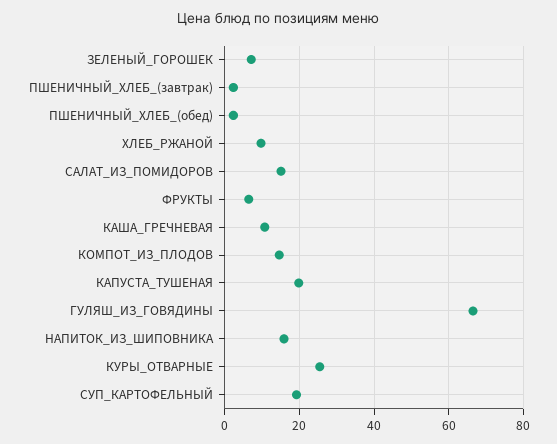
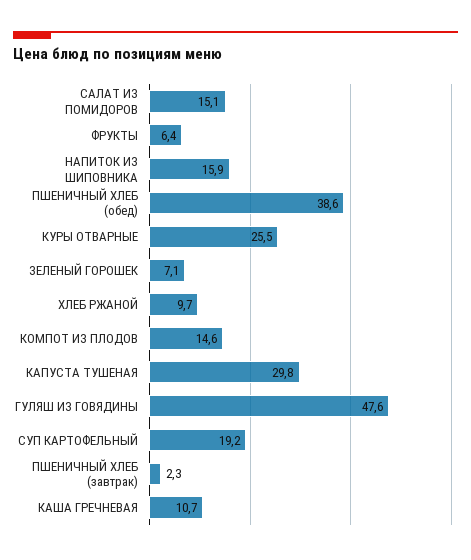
ПШЕНИЧНЫЙ_ХЛЕБ_(обед): 2 -> 38.6
КАПУСТА_ТУШЕНАЯ: 20 -> 29.8
ГУЛЯШ_ИЗ_ГОВЯДИНЫ: 66 -> 47.6

